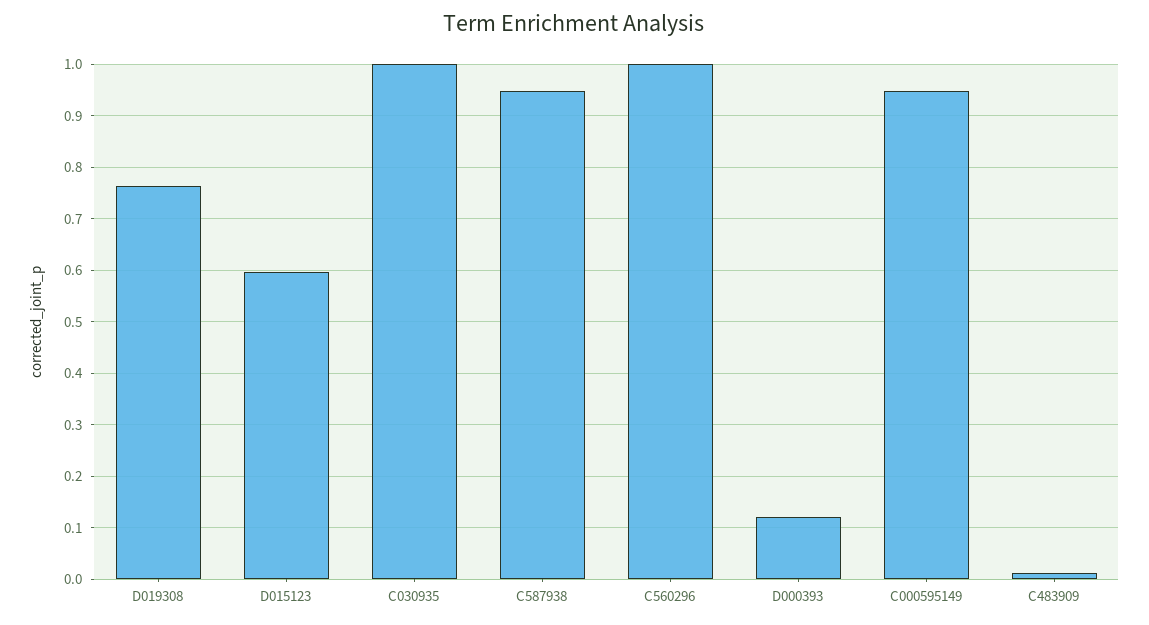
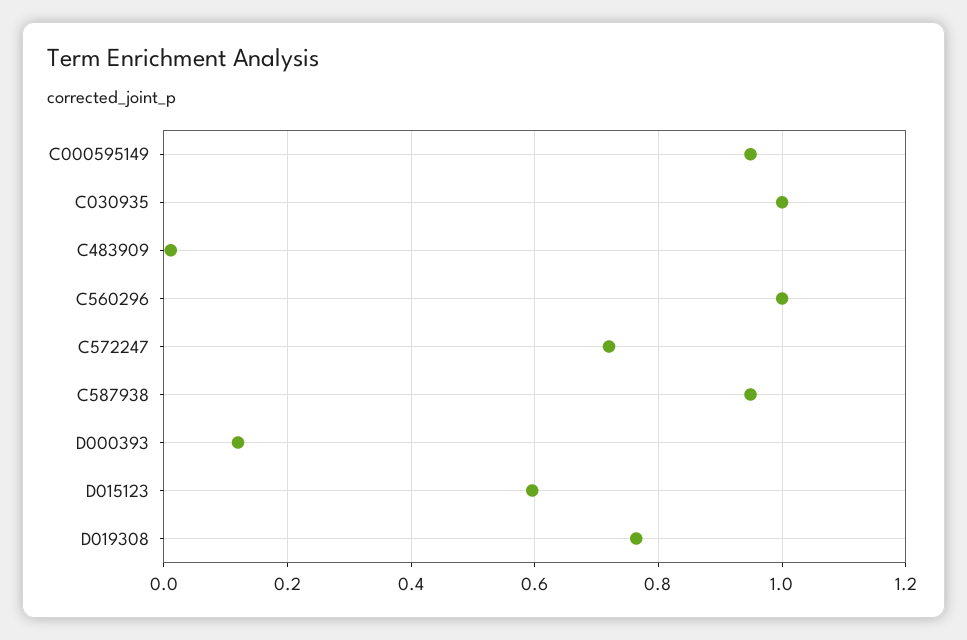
C572247: none -> 0.72

